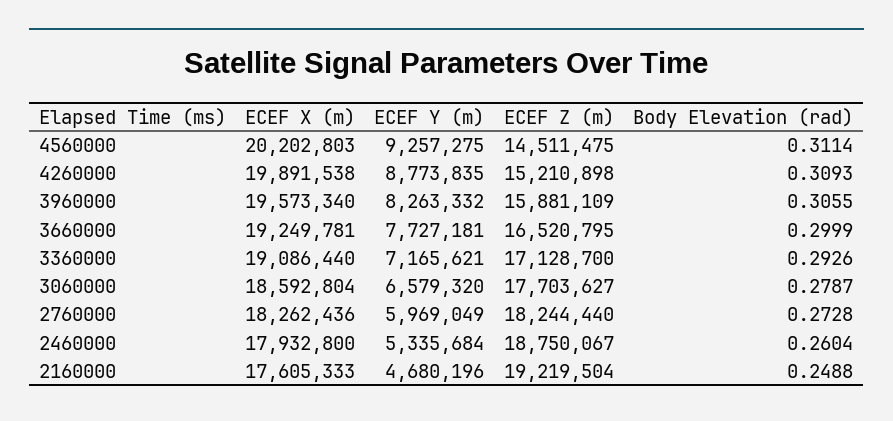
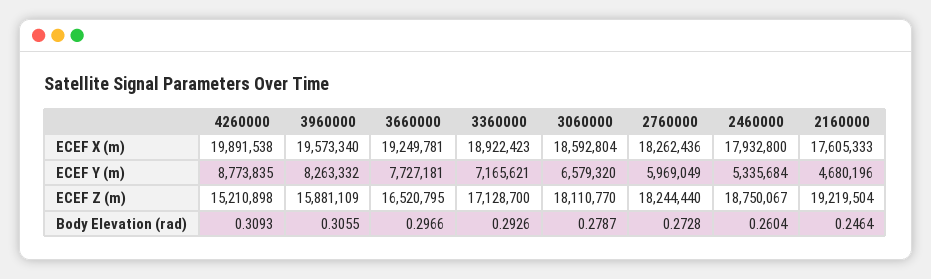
ECEF X (m), 4560000: 20202803 -> none
ECEF Y (m), 4560000: 9257275 -> none
ECEF Z (m), 4560000: 14511475 -> none
Body Elevation (rad), 4560000: 0.3114 -> none
Body Elevation (rad), 3660000: 0.2999 -> 0.2966
ECEF X (m), 3360000: 19086440 -> 18922423
ECEF Z (m), 3060000: 17703627 -> 18110770
Body Elevation (rad), 2160000: 0.2488 -> 0.2464

